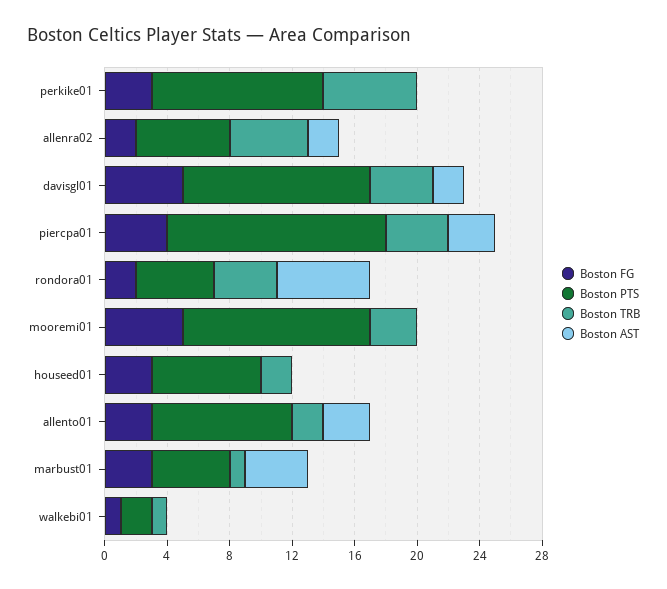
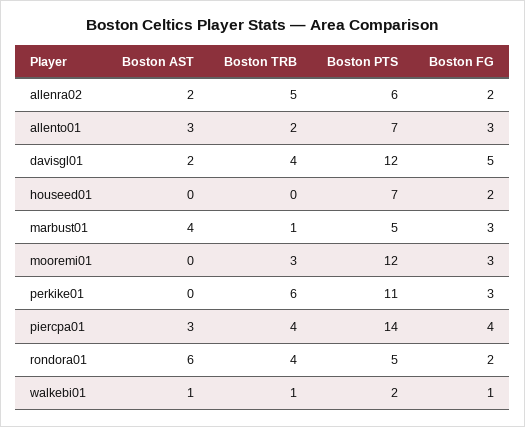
Boston FG, mooremi01: 5 -> 3
Boston FG, houseed01: 3 -> 2
Boston TRB, houseed01: 2 -> 0
Boston PTS, allento01: 9 -> 7
Boston AST, walkebi01: 0 -> 1

